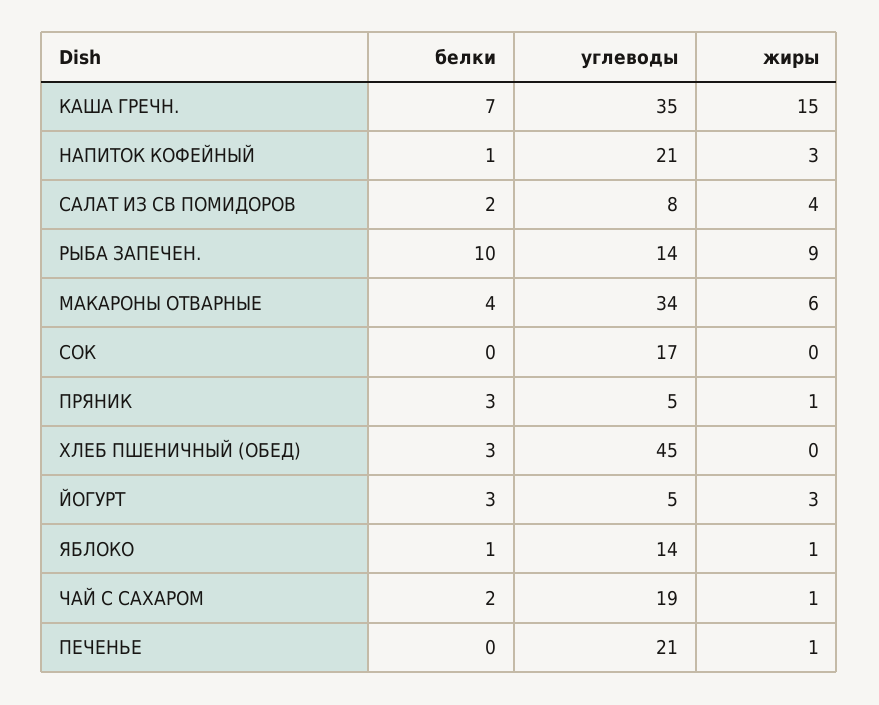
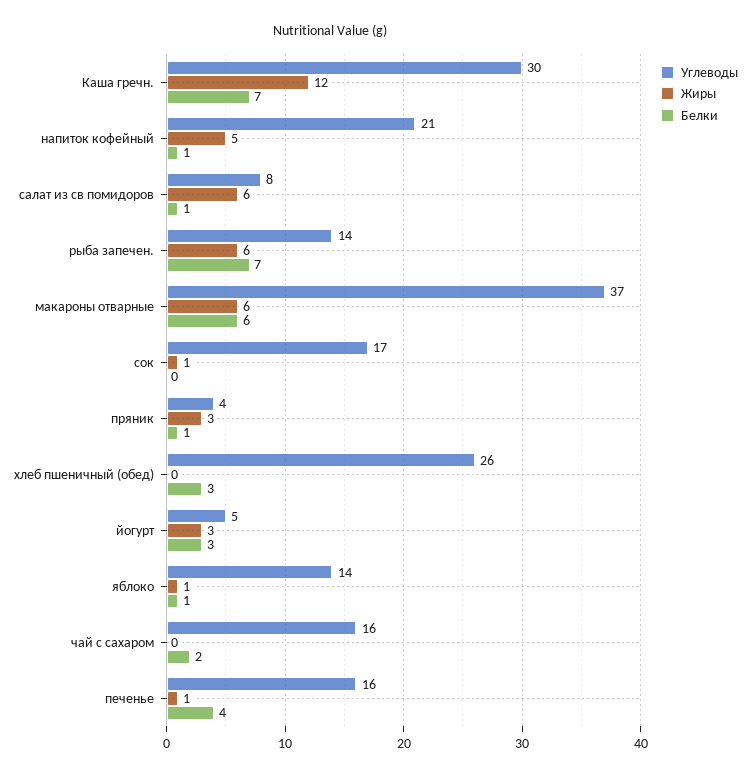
углеводы, КАША ГРЕЧН.: 35 -> 30
жиры, КАША ГРЕЧН.: 15 -> 12
жиры, НАПИТОК КОФЕЙНЫЙ: 3 -> 5
белки, САЛАТ ИЗ СВ ПОМИДОРОВ: 2 -> 1
жиры, САЛАТ ИЗ СВ ПОМИДОРОВ: 4 -> 6
белки, РЫБА ЗАПЕЧЕН.: 10 -> 7
жиры, РЫБА ЗАПЕЧЕН.: 9 -> 6
белки, МАКАРОНЫ ОТВАРНЫЕ: 4 -> 6
углеводы, МАКАРОНЫ ОТВАРНЫЕ: 34 -> 37
жиры, СОК: 0 -> 1
белки, ПРЯНИК: 3 -> 1
углеводы, ПРЯНИК: 5 -> 4
жиры, ПРЯНИК: 1 -> 3
углеводы, ХЛЕБ ПШЕНИЧНЫЙ (ОБЕД): 45 -> 26
углеводы, ЧАЙ С САХАРОМ: 19 -> 16
жиры, ЧАЙ С САХАРОМ: 1 -> 0
белки, ПЕЧЕНЬЕ: 0 -> 4
углеводы, ПЕЧЕНЬЕ: 21 -> 16

